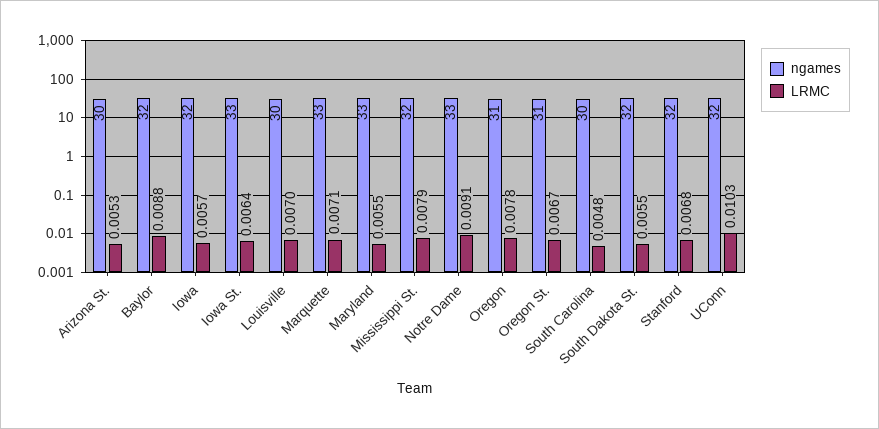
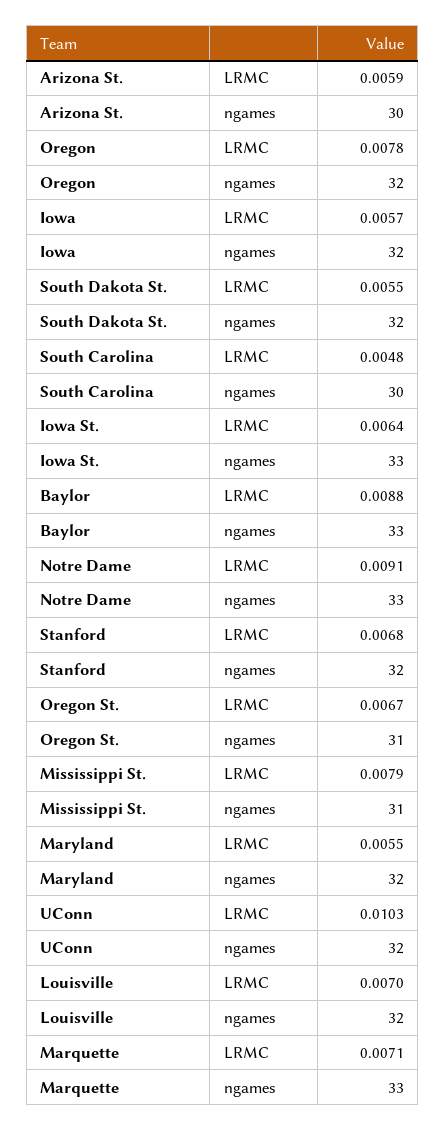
LRMC, Arizona St.: 0.0053 -> 0.0059
ngames, Baylor: 32 -> 33
ngames, Louisville: 30 -> 32
ngames, Maryland: 33 -> 32
ngames, Mississippi St.: 32 -> 31
ngames, Oregon: 31 -> 32

